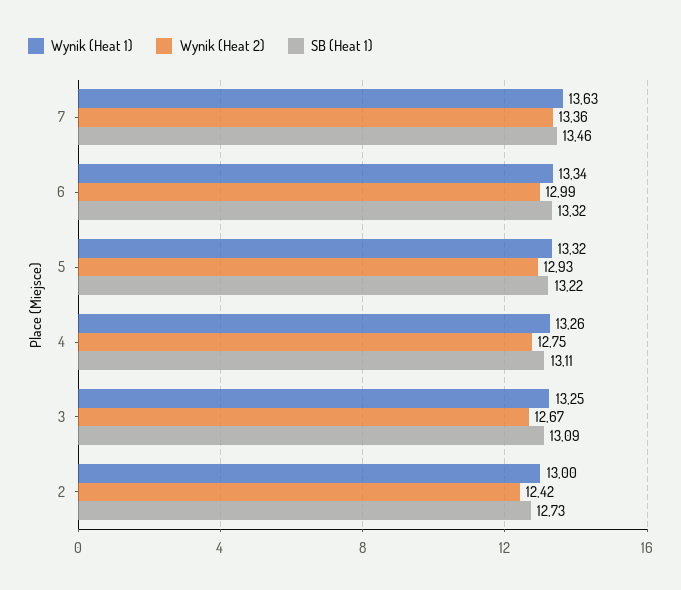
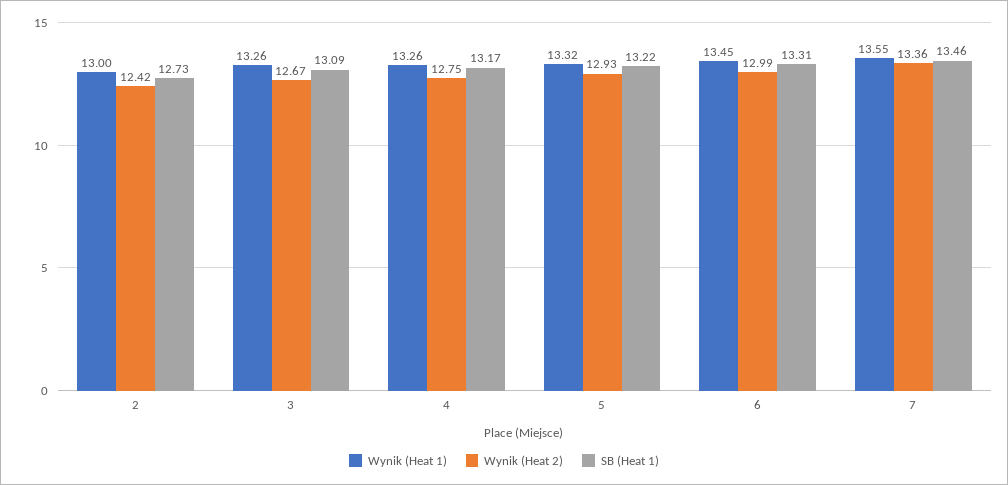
Wynik (Heat 1), 7: 13.63 -> 13.55
Wynik (Heat 1), 6: 13.34 -> 13.45
SB (Heat 1), 6: 13.32 -> 13.31
SB (Heat 1), 4: 13.11 -> 13.17
Wynik (Heat 1), 3: 13.25 -> 13.26

